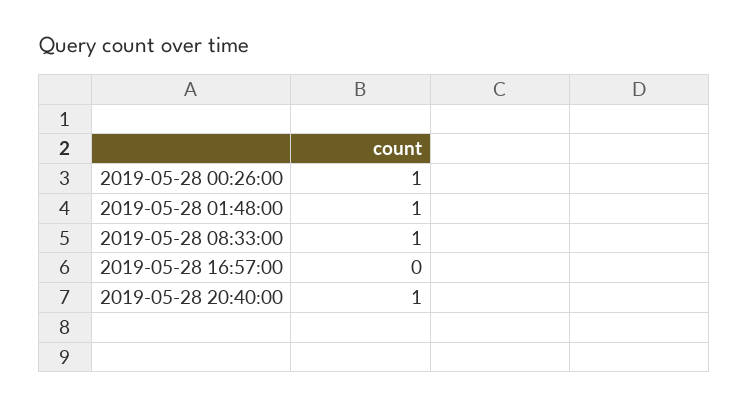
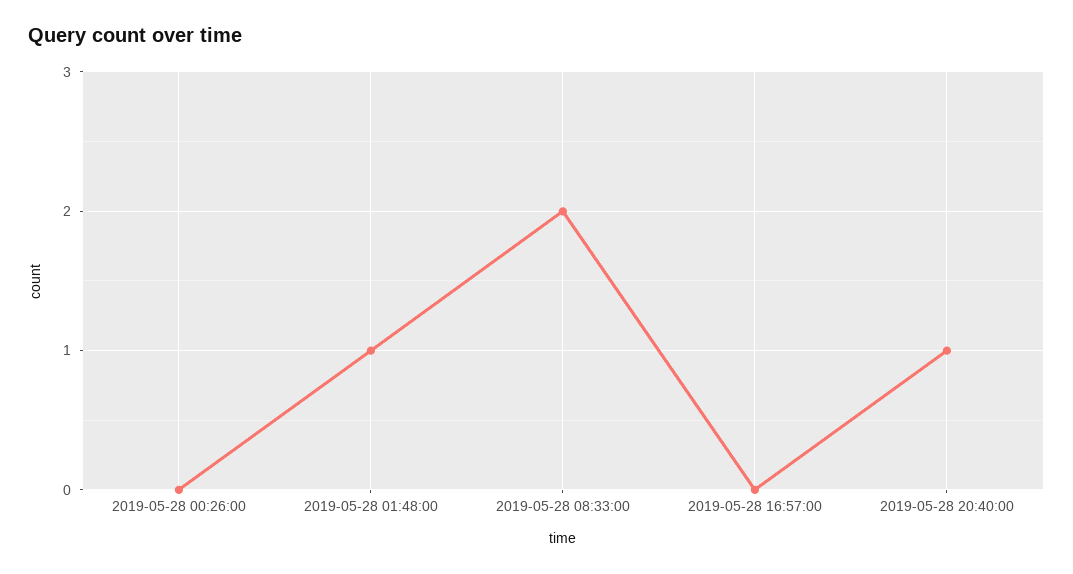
2019-05-28 00:26:00: 1 -> 0
2019-05-28 08:33:00: 1 -> 2

